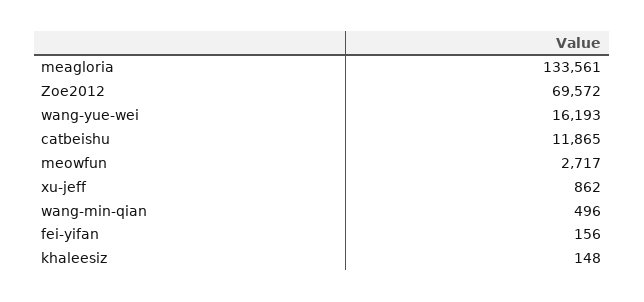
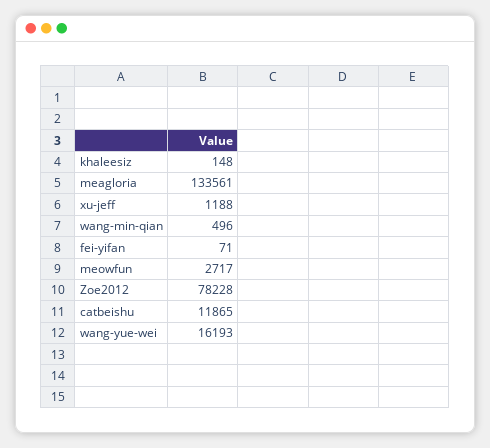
Zoe2012: 69572 -> 78228
xu-jeff: 862 -> 1188
fei-yifan: 156 -> 71

